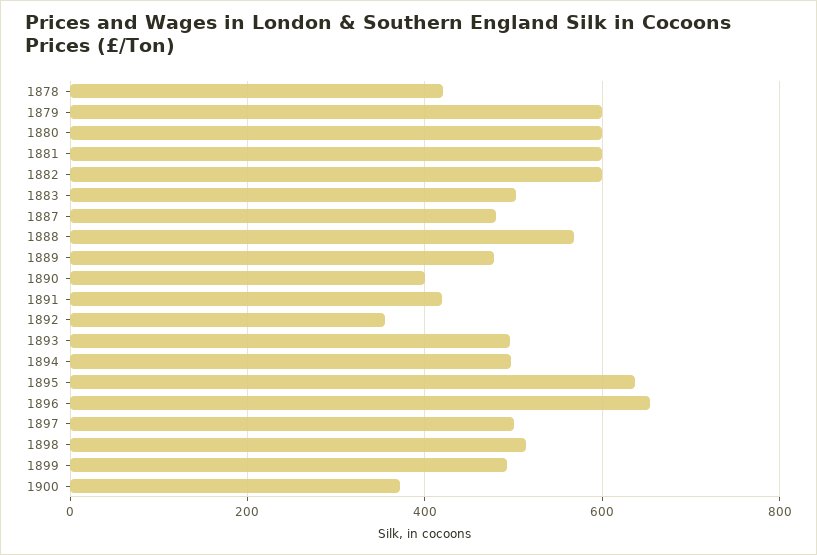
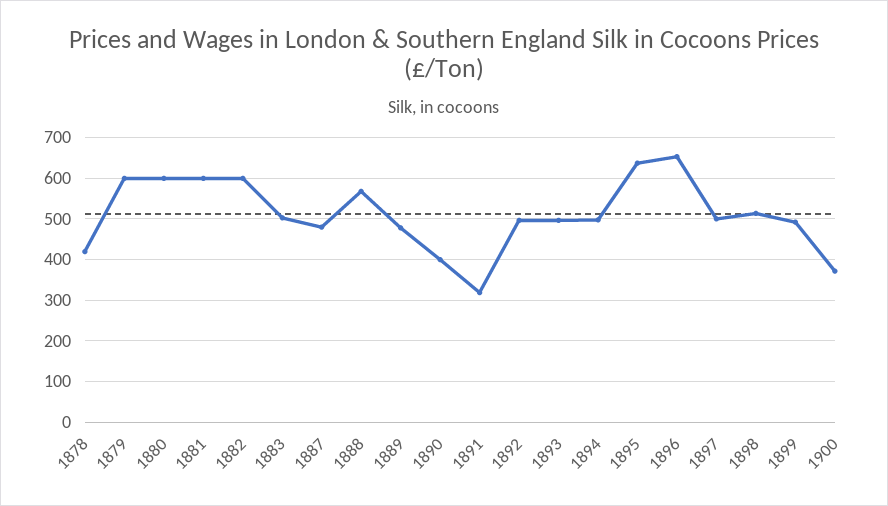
1891: 420 -> 320
1892: 360 -> 500

